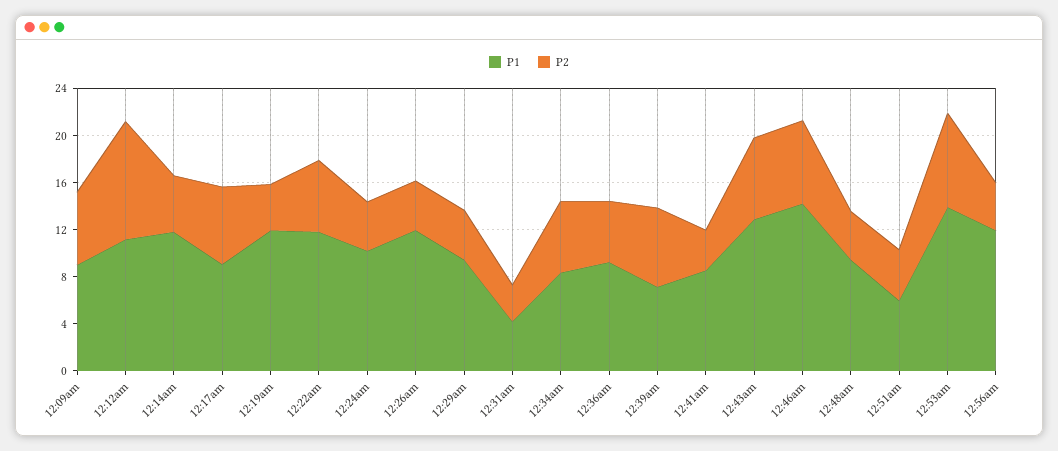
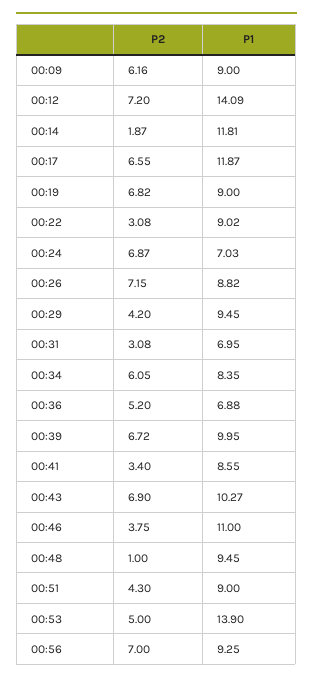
P1, 12:12am: 11 -> 14.09
P2, 12:12am: 10 -> 7.2
P2, 12:14am: 5 -> 1.87
P1, 12:17am: 9 -> 11.87
P1, 12:19am: 12 -> 9
P2, 12:19am: 4 -> 6.82
P1, 12:22am: 12 -> 9.02
P2, 12:22am: 6 -> 3.08
P1, 12:24am: 10 -> 7.03
P2, 12:24am: 4 -> 6.87
P1, 12:26am: 12 -> 8.82
P2, 12:26am: 4 -> 7.15
P1, 12:31am: 4 -> 6.95
P1, 12:36am: 9 -> 6.88
P1, 12:39am: 7 -> 9.95
P1, 12:43am: 13 -> 10.27
P1, 12:46am: 14 -> 11
P2, 12:46am: 7 -> 3.75
P2, 12:48am: 4 -> 1
P1, 12:51am: 6 -> 9
P2, 12:53am: 8 -> 5
P1, 12:56am: 12 -> 9.25
P2, 12:56am: 4 -> 7

